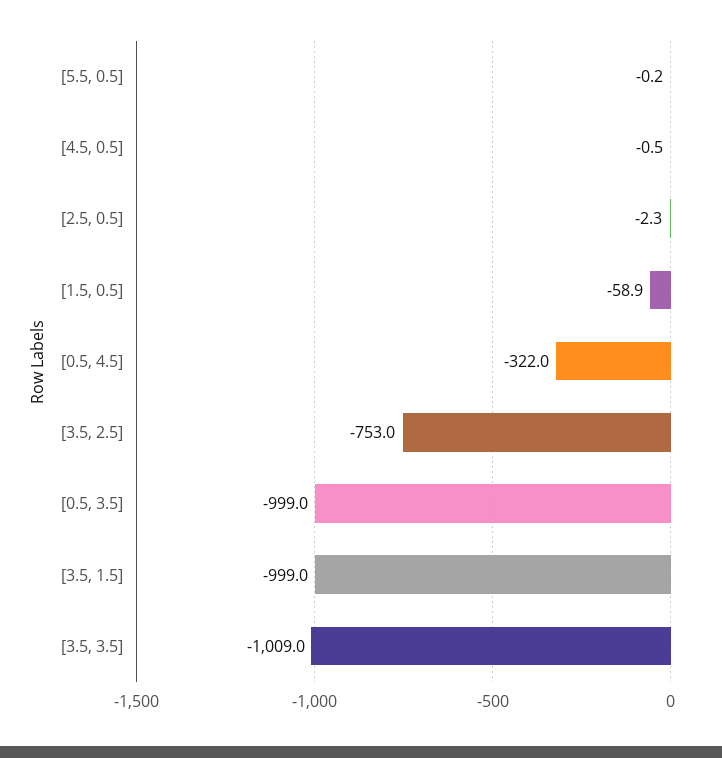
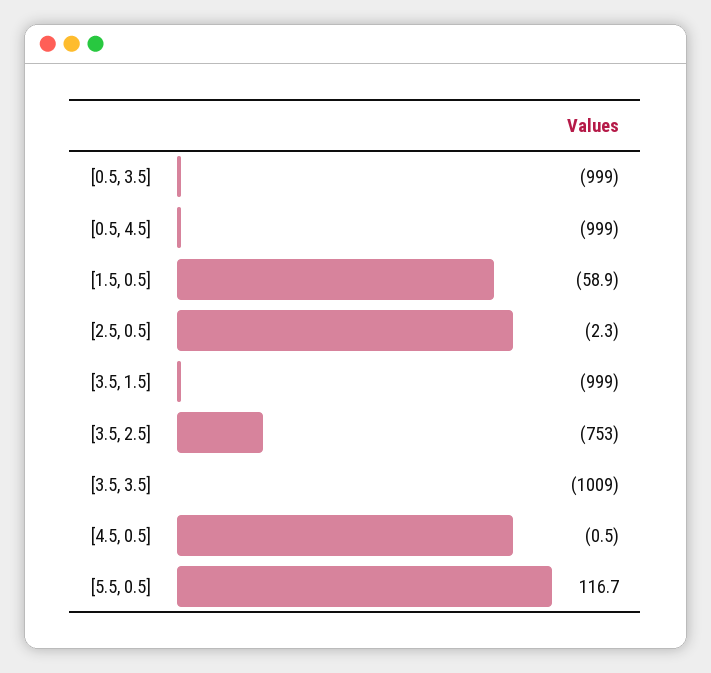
[5.5, 0.5]: -0.2 -> 116.7
[0.5, 4.5]: -322 -> -999

